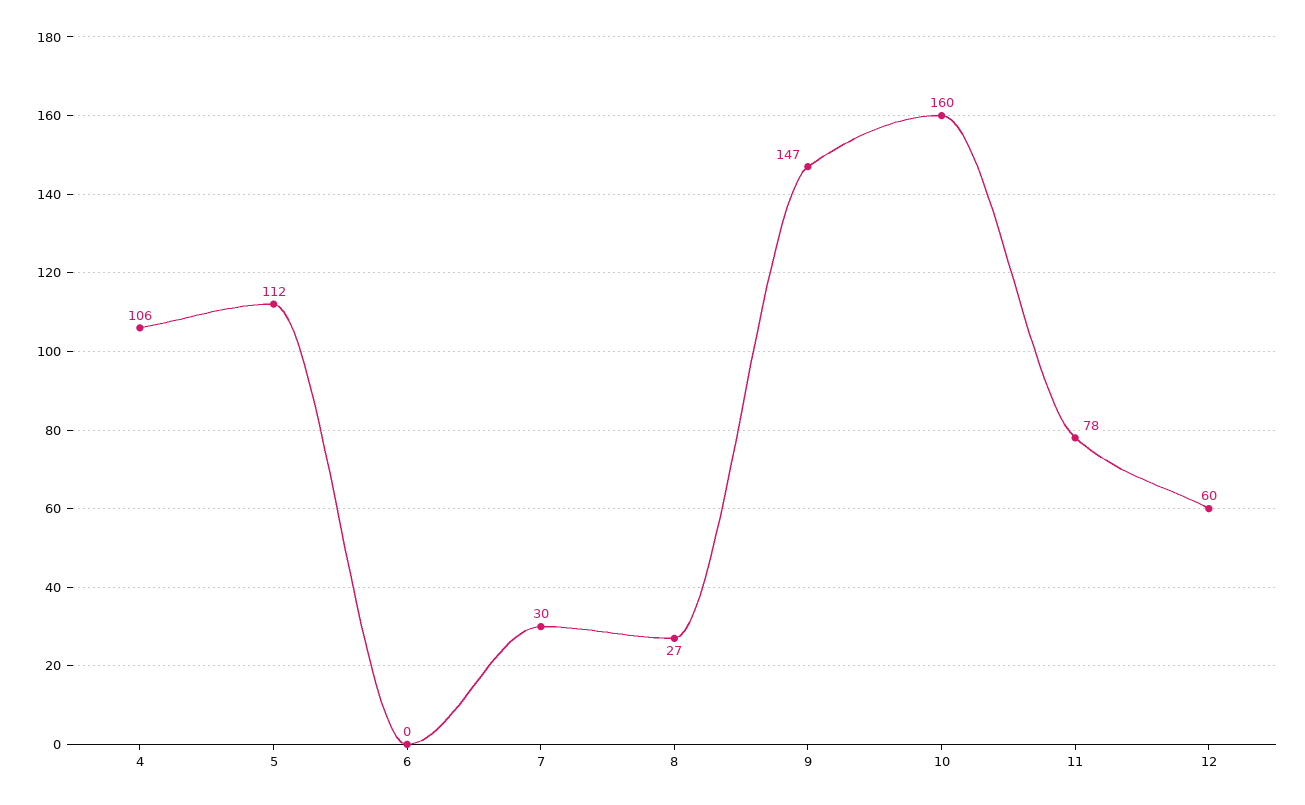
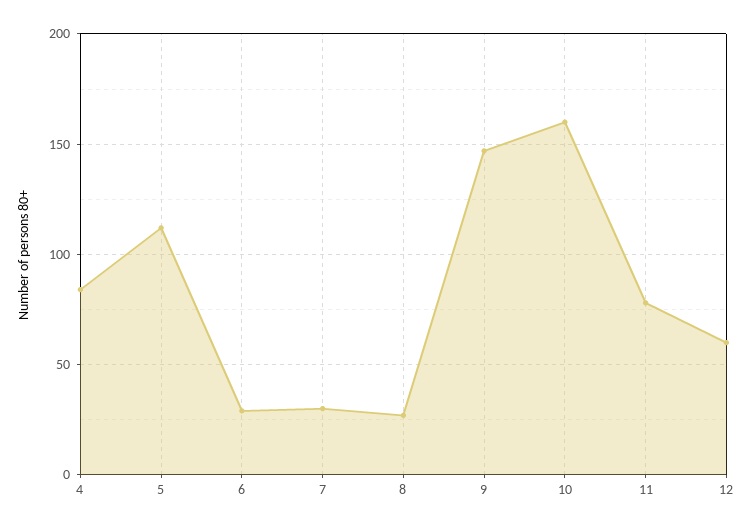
4: 106 -> 85
6: 0 -> 30

